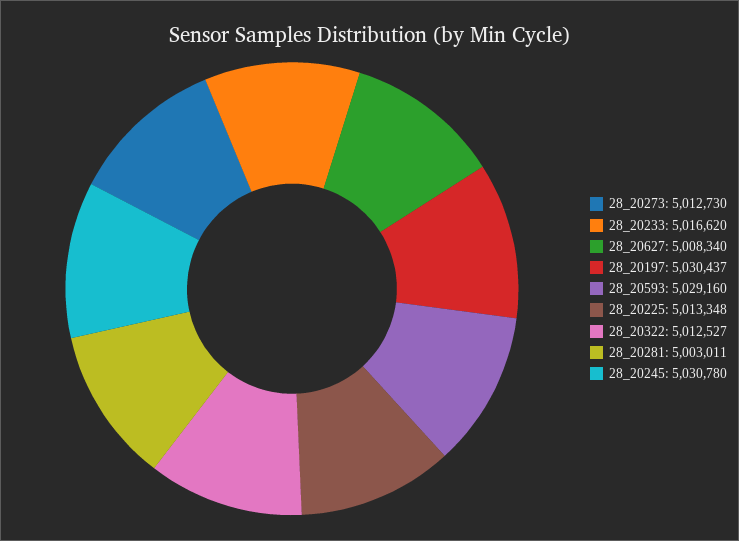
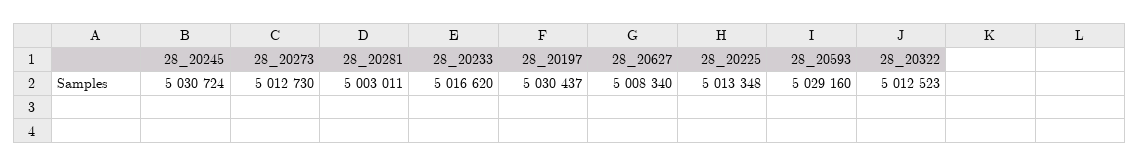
28_20322: 5012527 -> 5012523
28_20245: 5030780 -> 5030724

